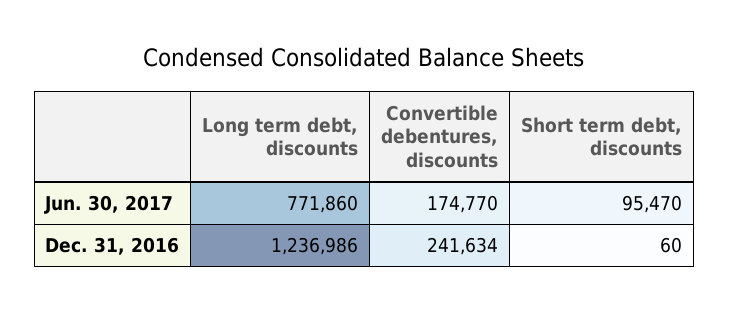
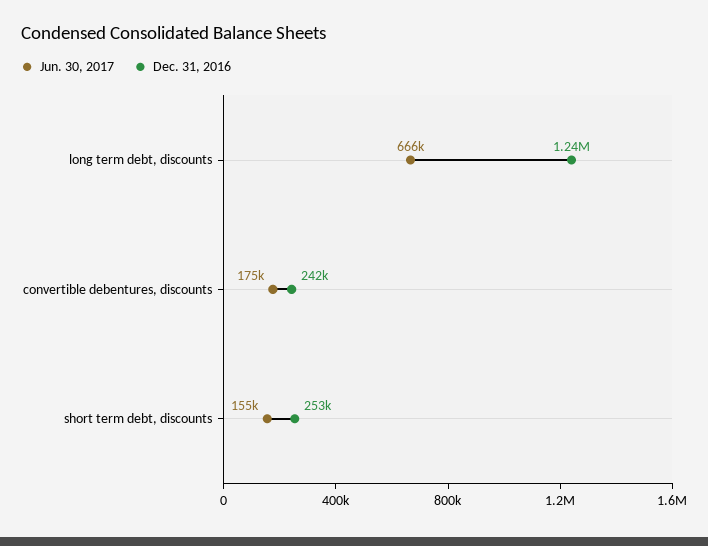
Jun. 30, 2017, Long term debt, discounts: 771860 -> 666000
Jun. 30, 2017, Short term debt, discounts: 95470 -> 155000
Dec. 31, 2016, Short term debt, discounts: 60 -> 253000

